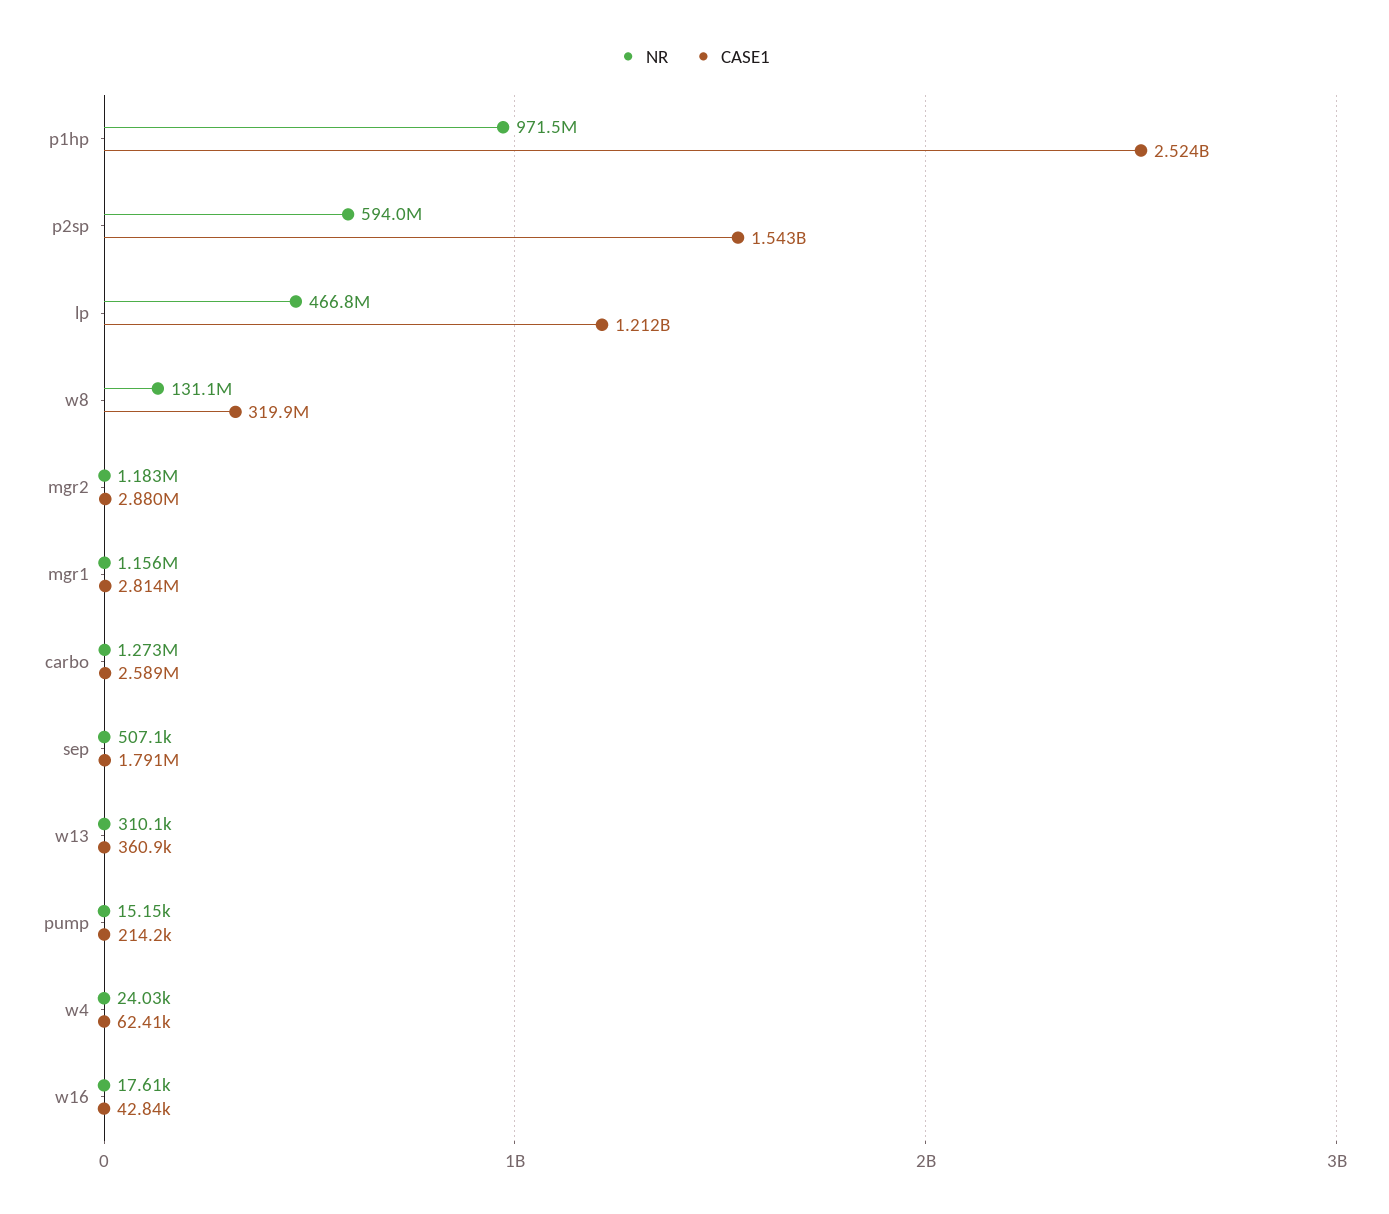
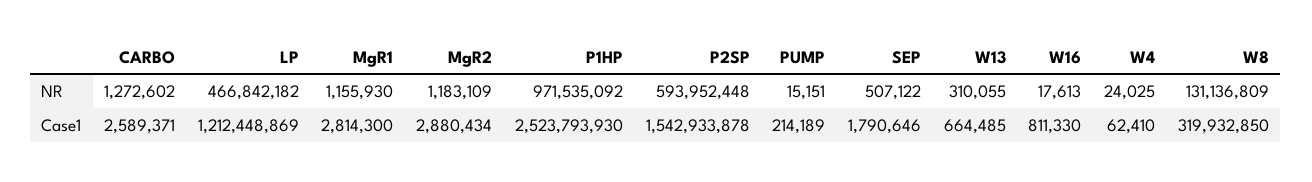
CASE1, w13: 360900 -> 664485
CASE1, w16: 42840 -> 811330

